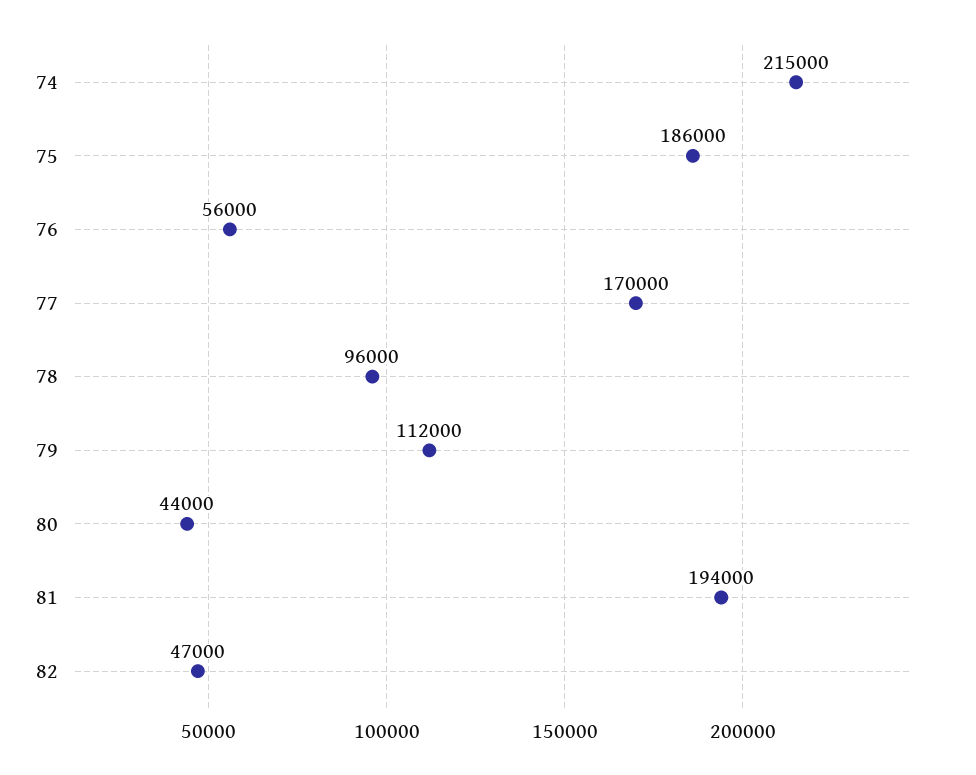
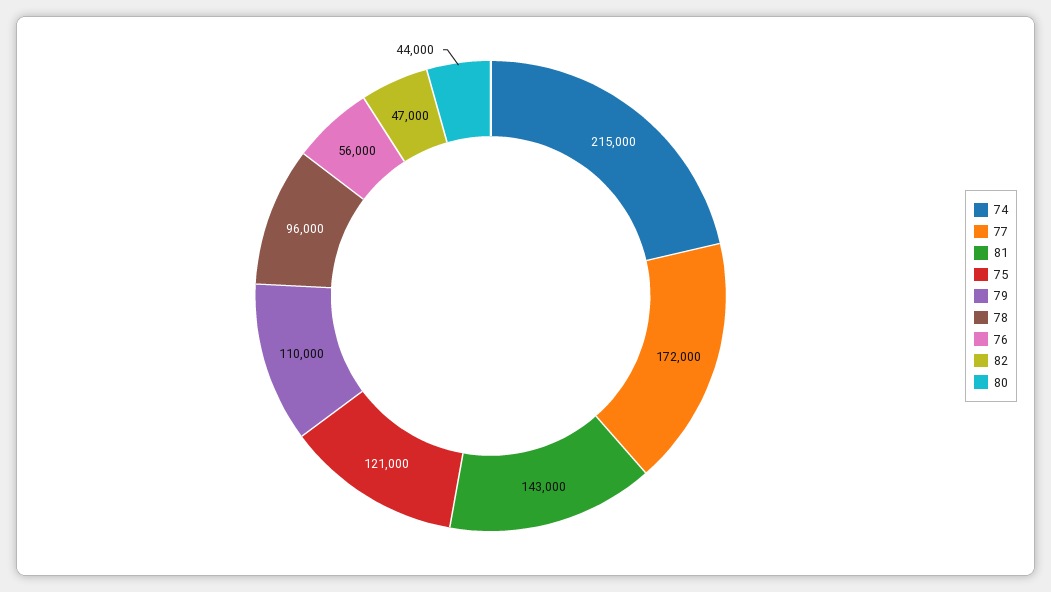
75: 186000 -> 121000
77: 170000 -> 172000
79: 112000 -> 110000
81: 194000 -> 143000

